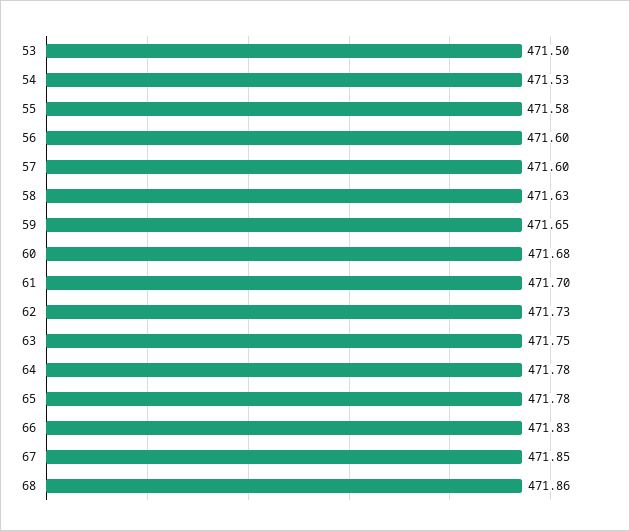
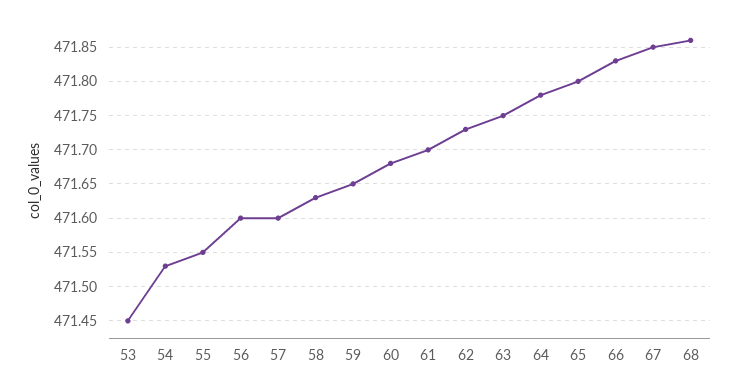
53: 471.5 -> 471.45
55: 471.58 -> 471.55
65: 471.78 -> 471.8

